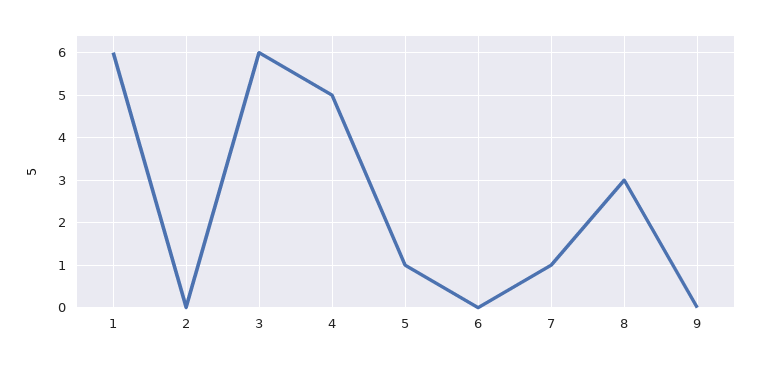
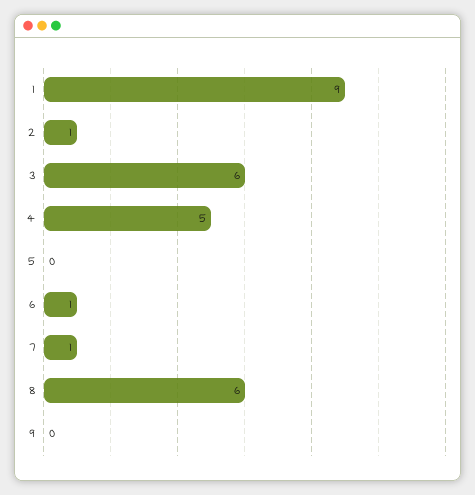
1: 6 -> 9
2: 0 -> 1
5: 1 -> 0
6: 0 -> 1
8: 3 -> 6

